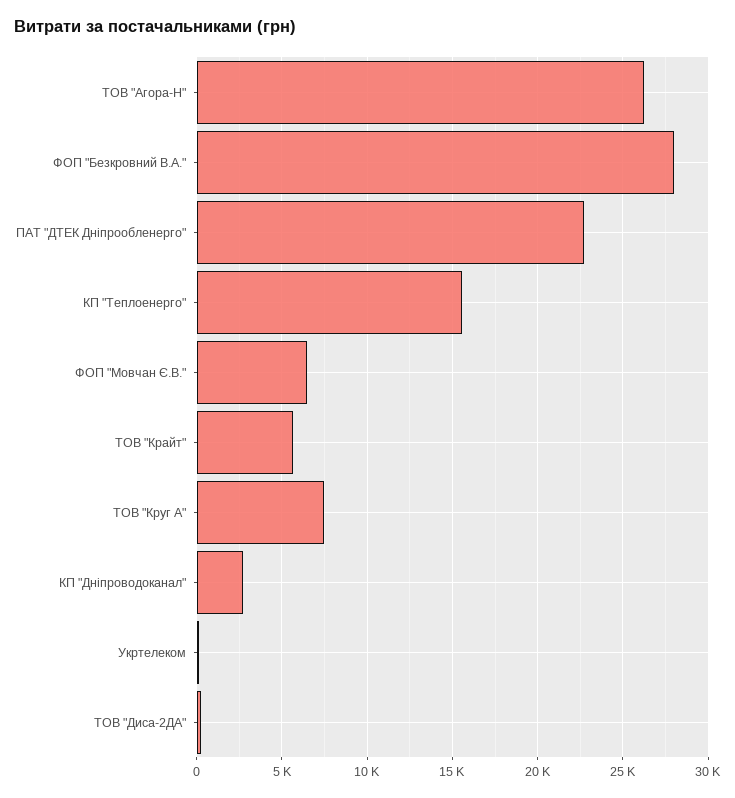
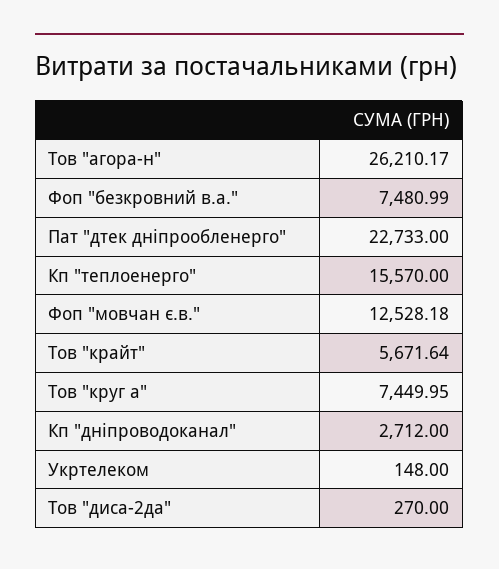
ФОП "Безкровний В.А.": 28000 -> 7480.99
ФОП "Мовчан Є.В.": 6500 -> 12528.18

